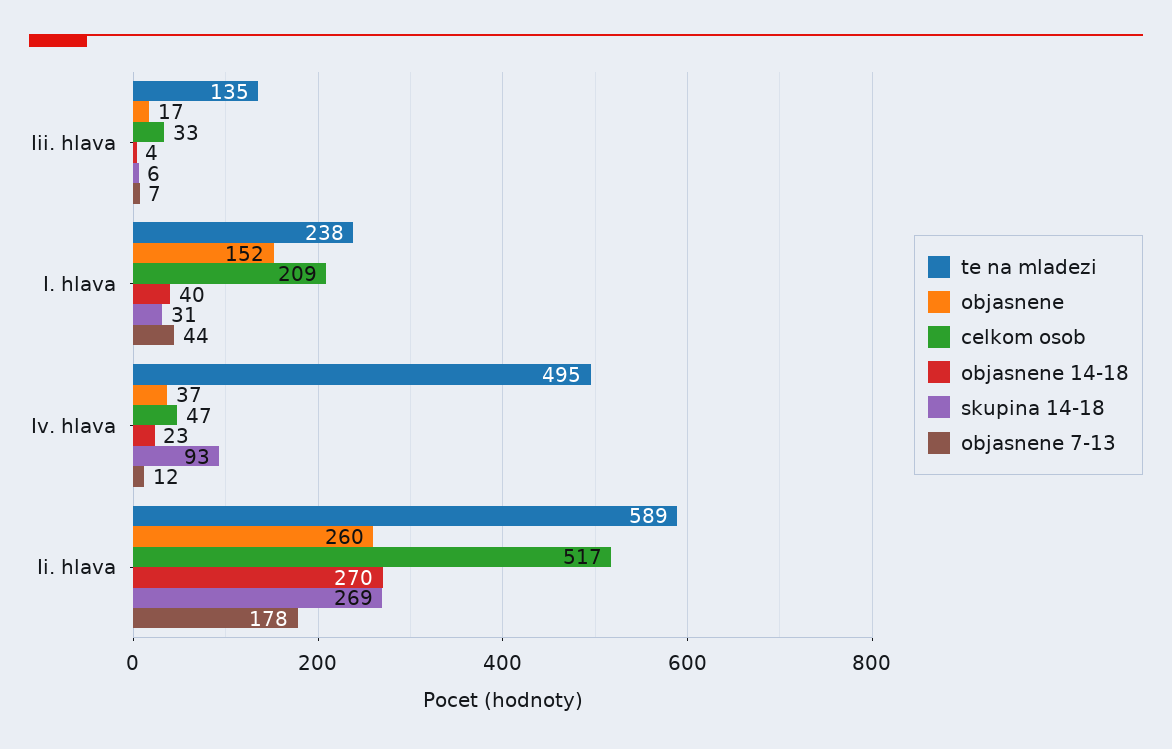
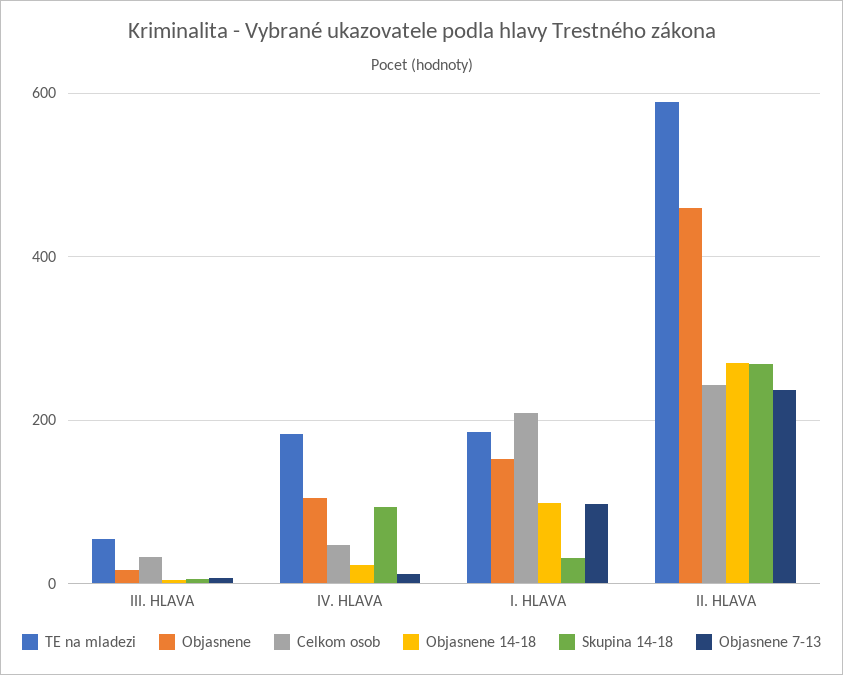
te na mladezi, Iii. hlava: 135 -> 60
te na mladezi, I. hlava: 238 -> 180
objasnene 14-18, I. hlava: 40 -> 100
objasnene 7-13, I. hlava: 44 -> 100
te na mladezi, Iv. hlava: 495 -> 180
objasnene, Iv. hlava: 37 -> 100
objasnene, Ii. hlava: 260 -> 460
celkom osob, Ii. hlava: 517 -> 240
objasnene 7-13, Ii. hlava: 178 -> 240

